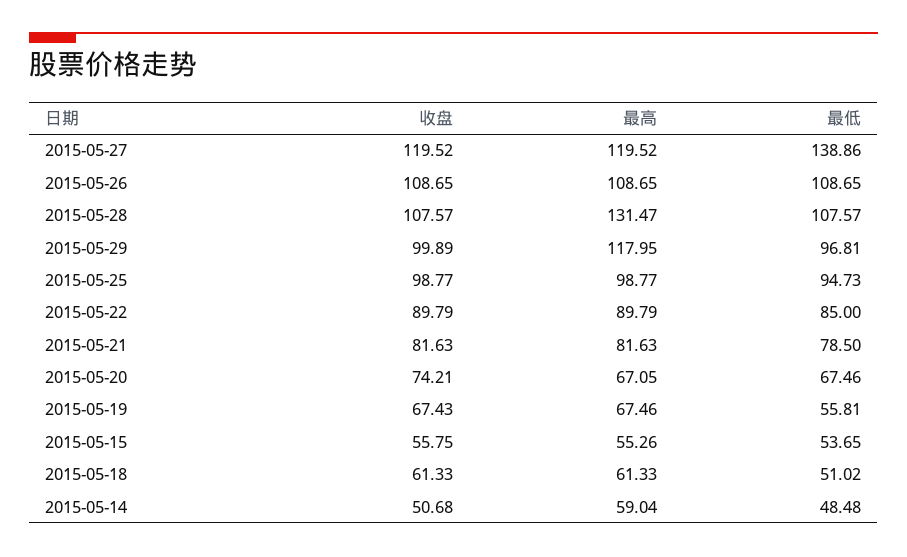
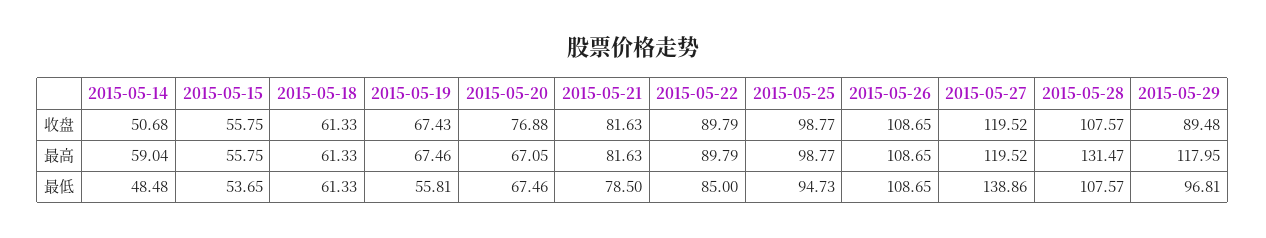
收盘, 2015-05-29: 99.89 -> 89.48
收盘, 2015-05-20: 74.21 -> 76.88
最高, 2015-05-15: 55.26 -> 55.75
最低, 2015-05-18: 51.02 -> 61.33

